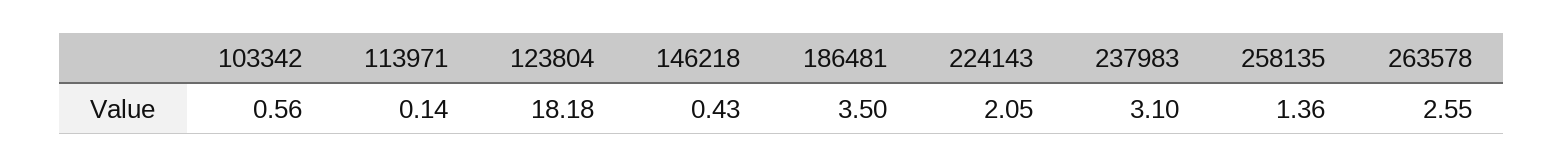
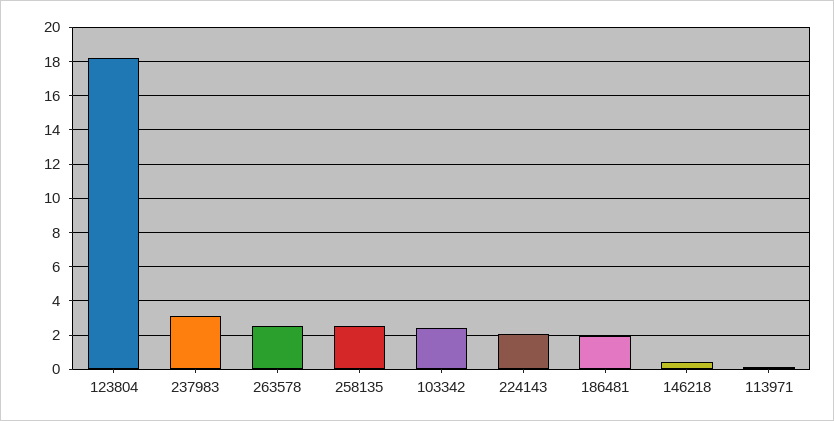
103342: 0.56 -> 2.5
186481: 3.5 -> 2
258135: 1.36 -> 2.5

